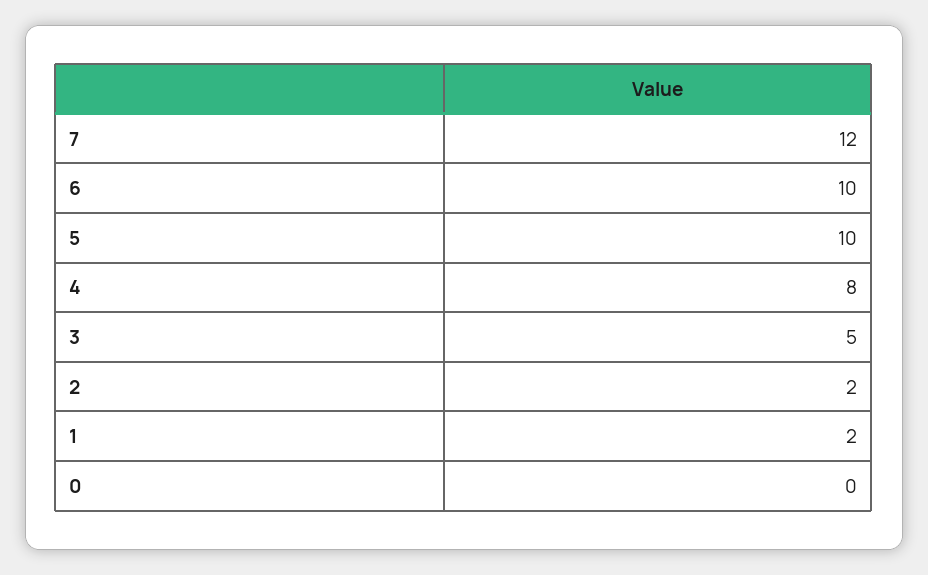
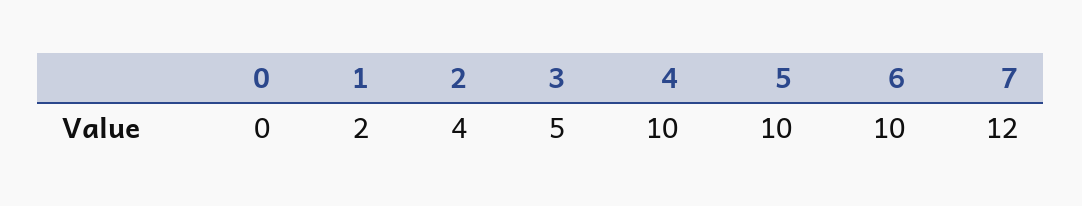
4: 8 -> 10
2: 2 -> 4

